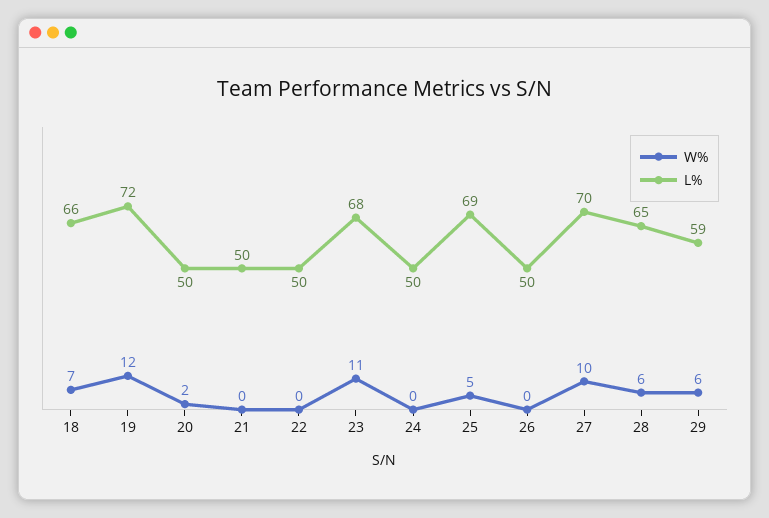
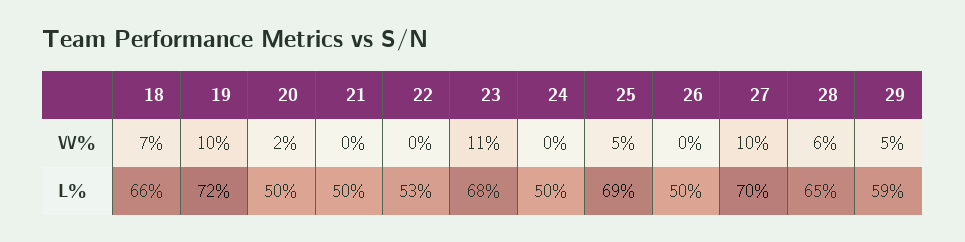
W%, 19: 12 -> 10
L%, 22: 50 -> 53
W%, 29: 6 -> 5

